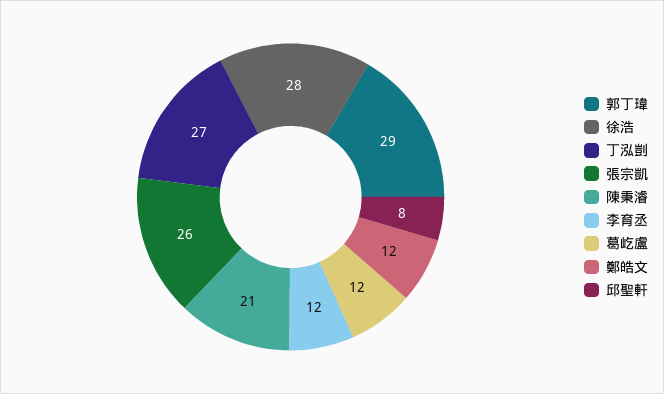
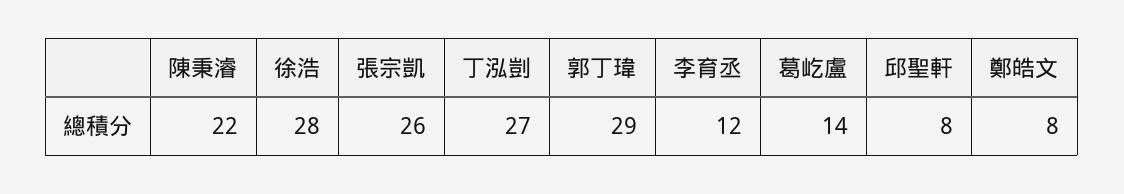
陳秉濬: 21 -> 22
葛屹盧: 12 -> 14
鄭皓文: 12 -> 8

